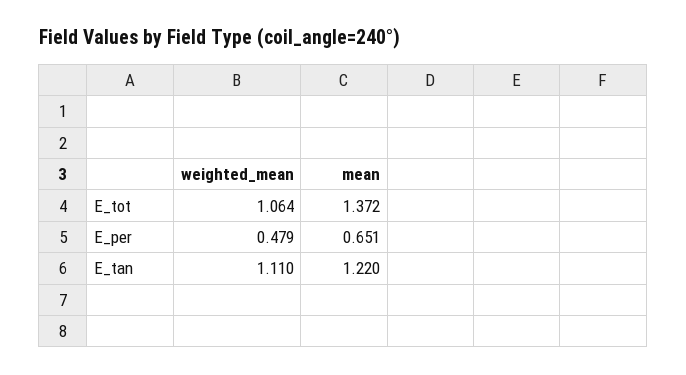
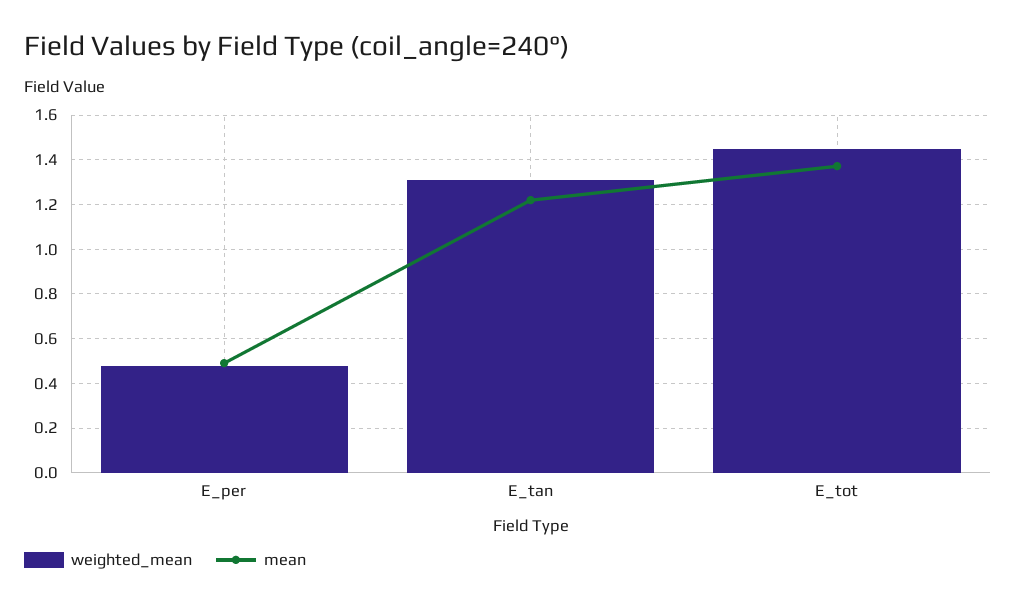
weighted_mean, E_tot: 1.064 -> 1.45
mean, E_per: 0.651 -> 0.5
weighted_mean, E_tan: 1.11 -> 1.3

